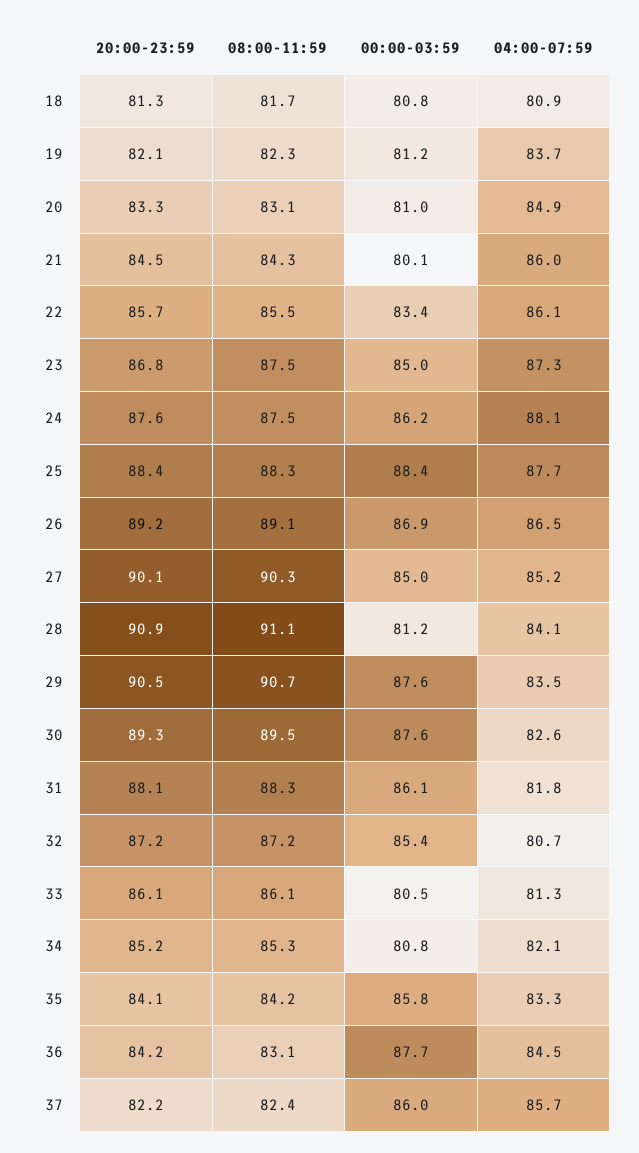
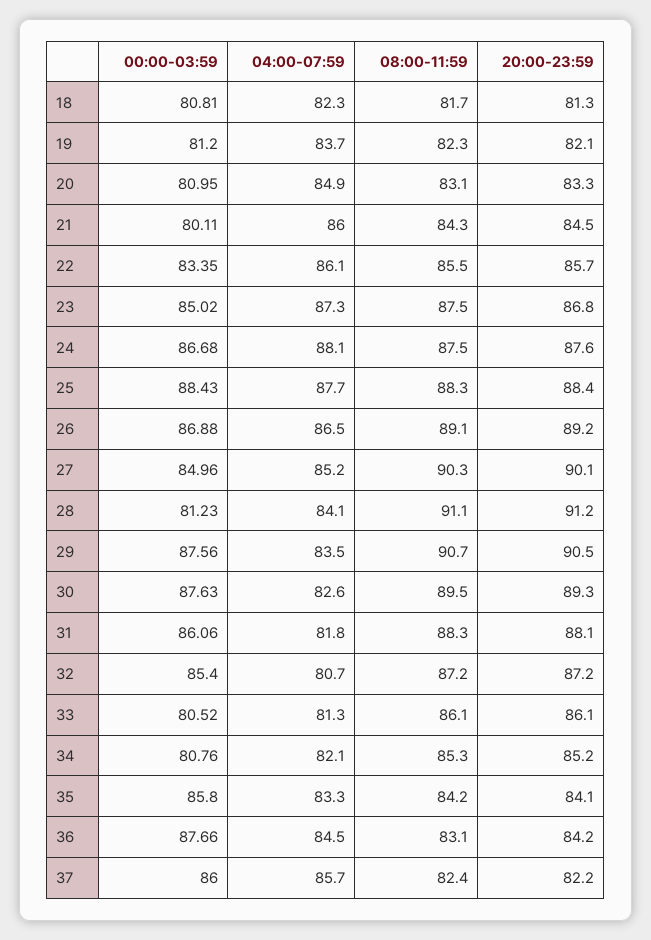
04:00-07:59, 18: 80.9 -> 82.3
00:00-03:59, 24: 86.2 -> 86.68
20:00-23:59, 28: 90.9 -> 91.2

